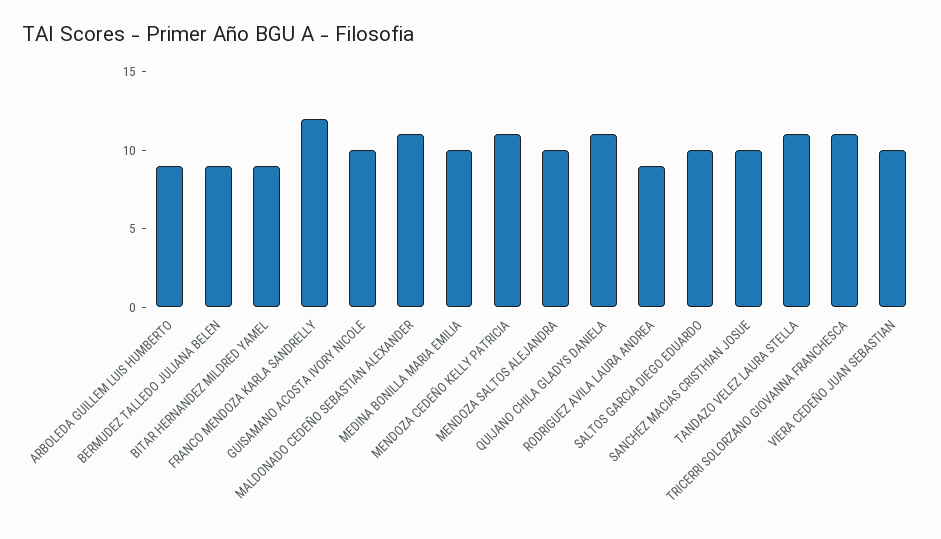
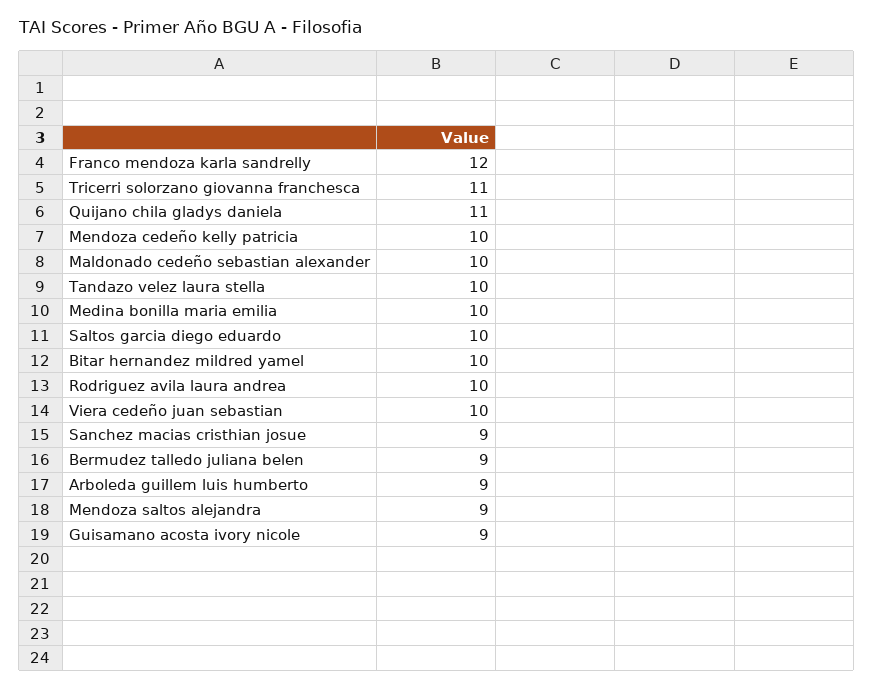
BITAR HERNANDEZ MILDRED YAMEL: 9 -> 10
GUISAMANO ACOSTA IVORY NICOLE: 10 -> 9
MALDONADO CEDEÑO SEBASTIAN ALEXANDER: 11 -> 10
MENDOZA CEDEÑO KELLY PATRICIA: 11 -> 10
MENDOZA SALTOS ALEJANDRA: 10 -> 9
RODRIGUEZ AVILA LAURA ANDREA: 9 -> 10
SANCHEZ MACIAS CRISTHIAN JOSUE: 10 -> 9
TANDAZO VELEZ LAURA STELLA: 11 -> 10

